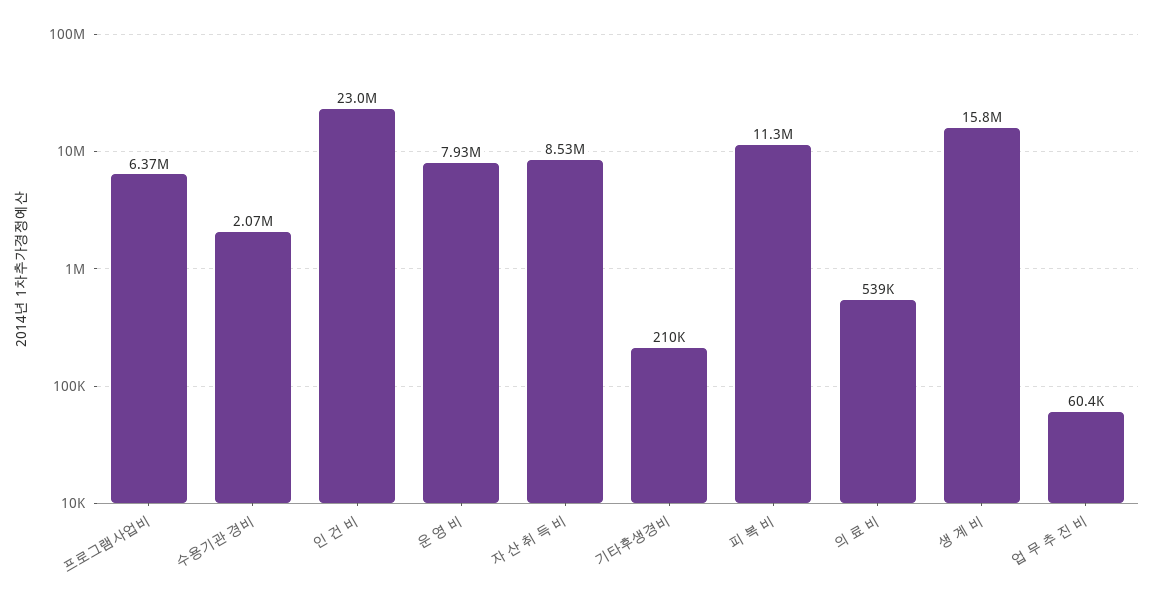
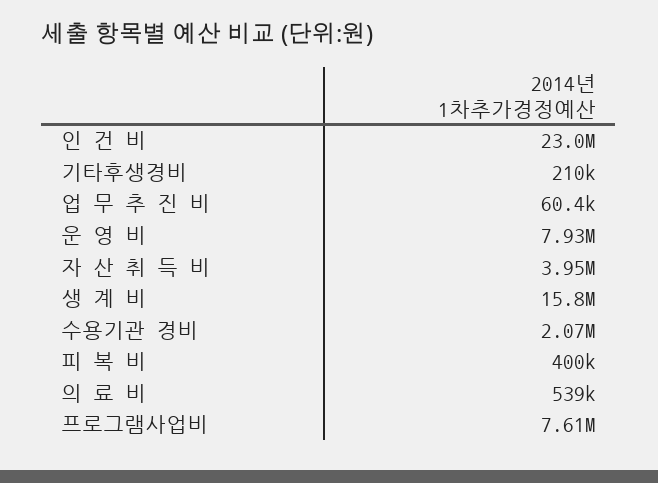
프로그램사업비: 6370000 -> 7610000
자 산 취 득 비: 8530000 -> 3950000
피 복 비: 11300000 -> 400000

